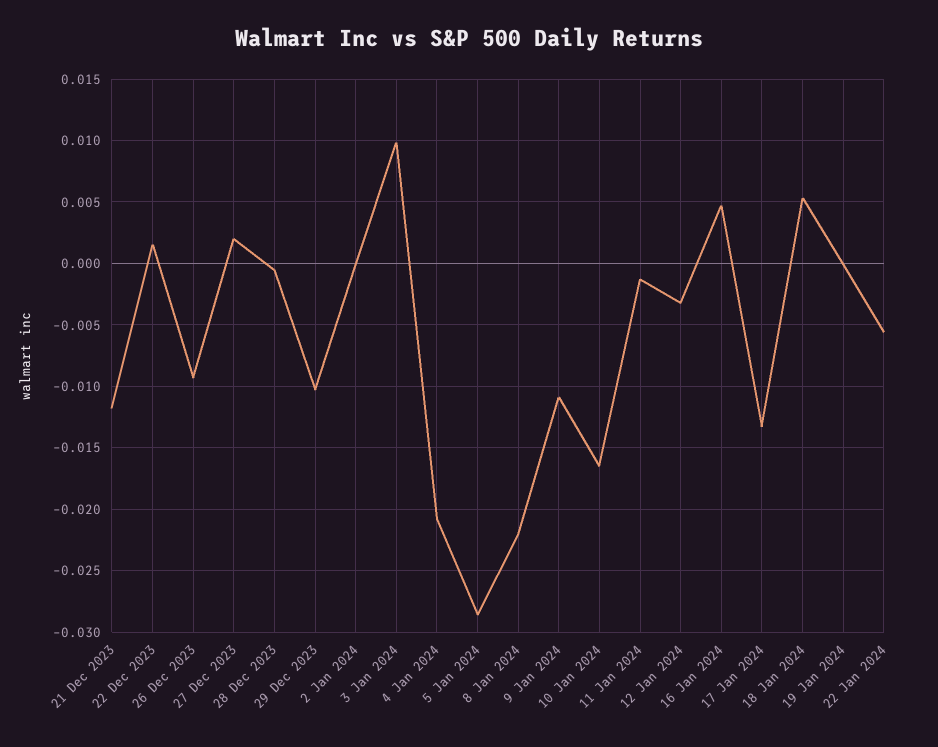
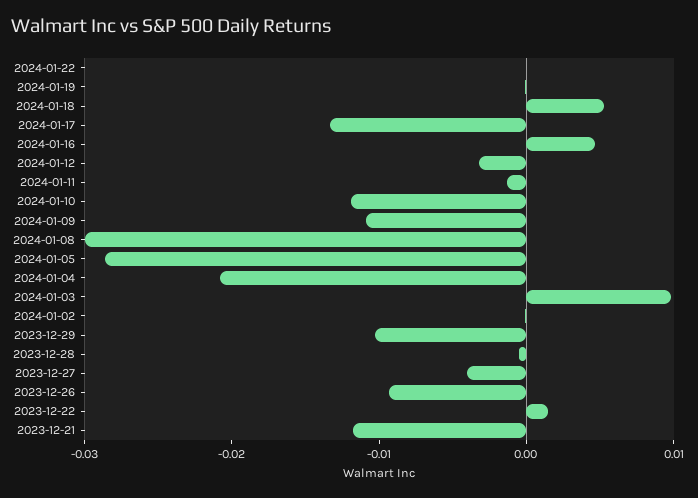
27 Dec 2023: 0.002 -> -0.004
8 Jan 2024: -0.022 -> -0.03
10 Jan 2024: -0.0165 -> -0.012
22 Jan 2024: -0.0055 -> 0

